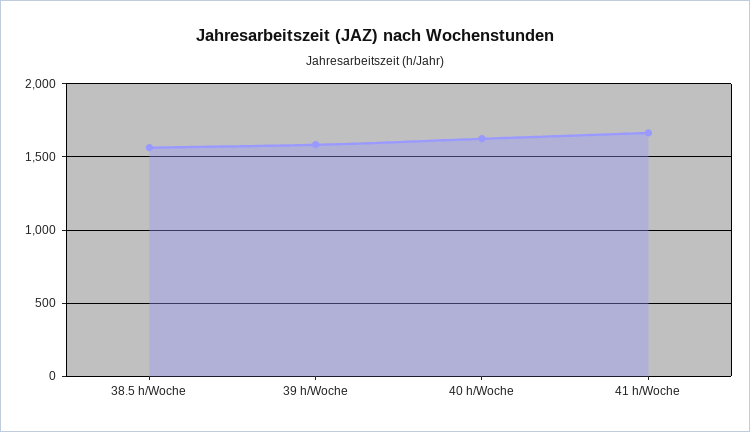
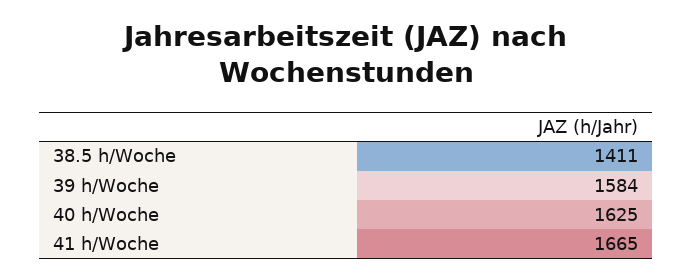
38.5 h/Woche: 1550 -> 1411

